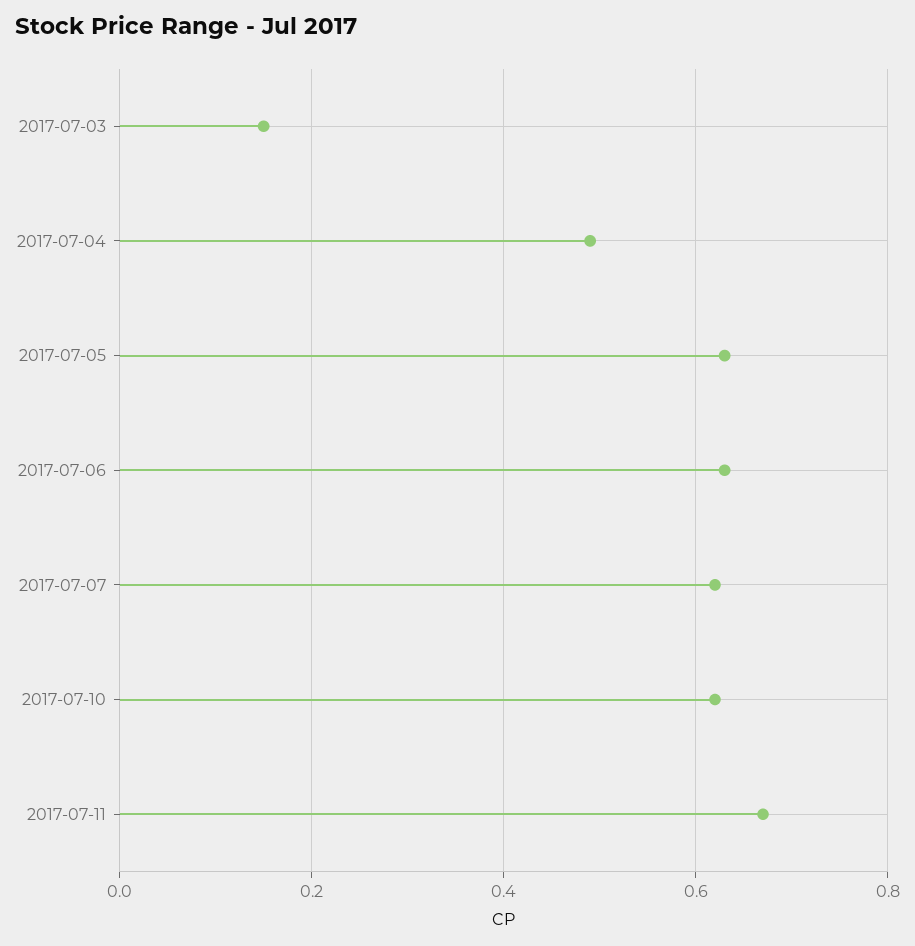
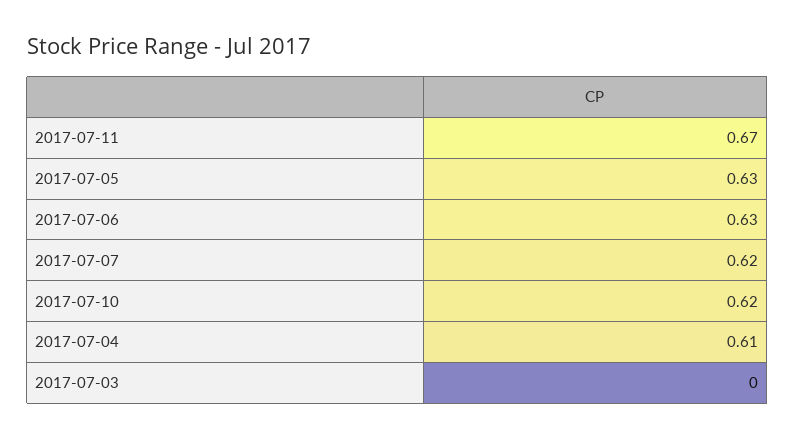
2017-07-03: 0.15 -> 0
2017-07-04: 0.5 -> 0.61

